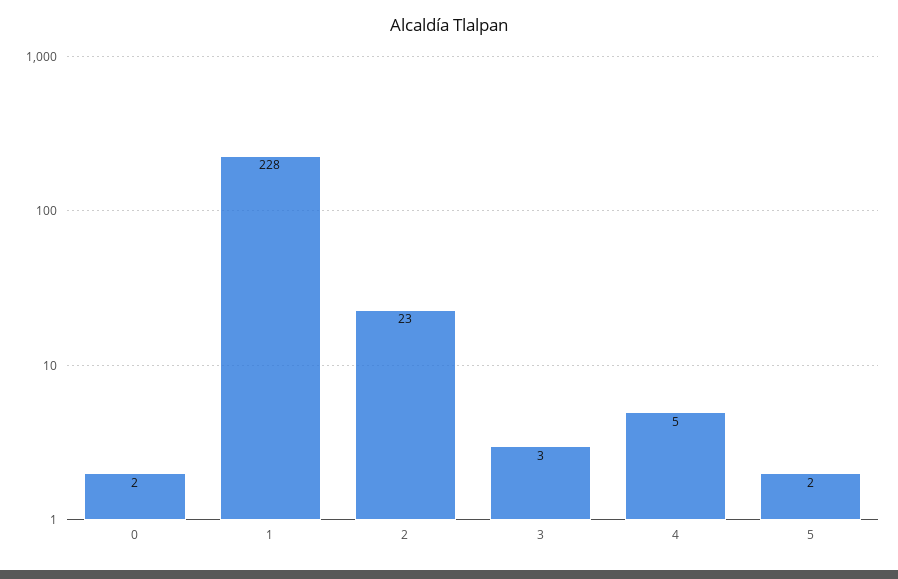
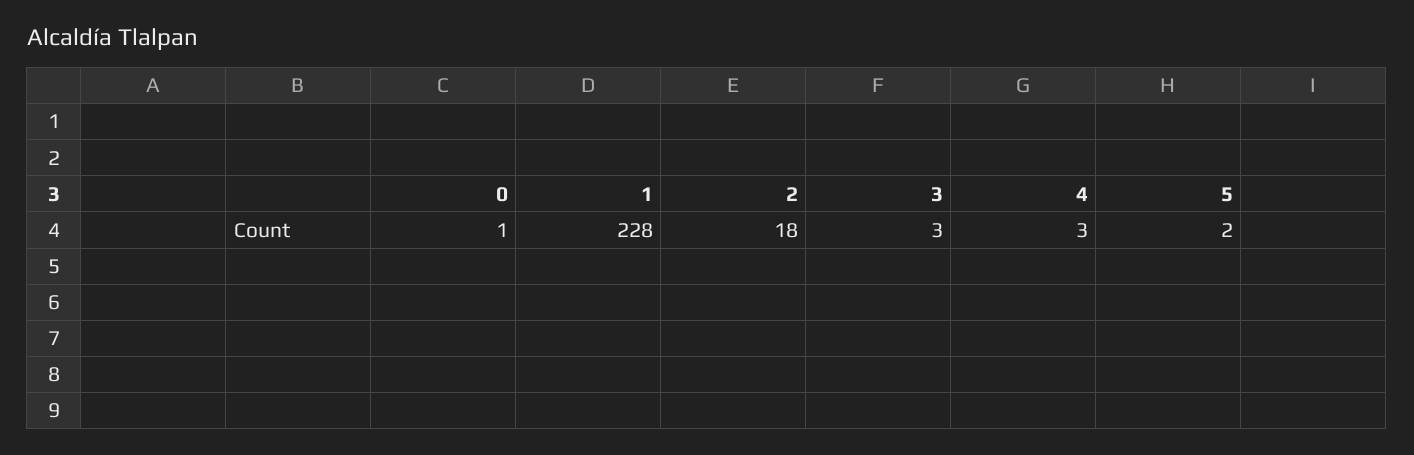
0: 2 -> 1
2: 23 -> 18
4: 5 -> 3

